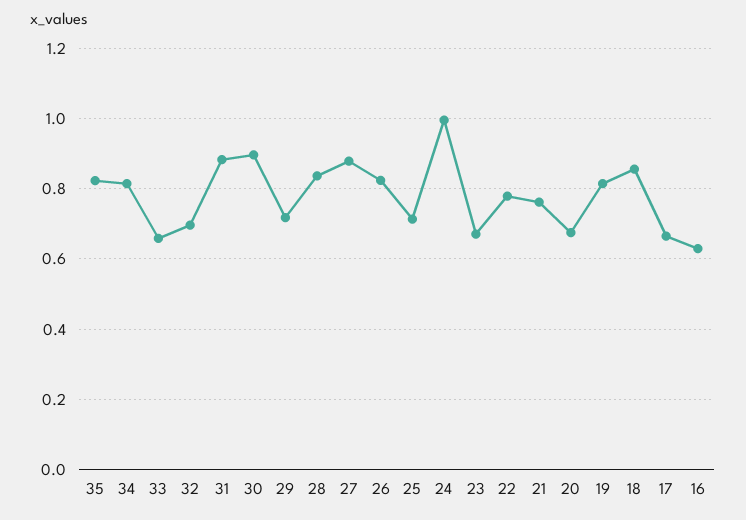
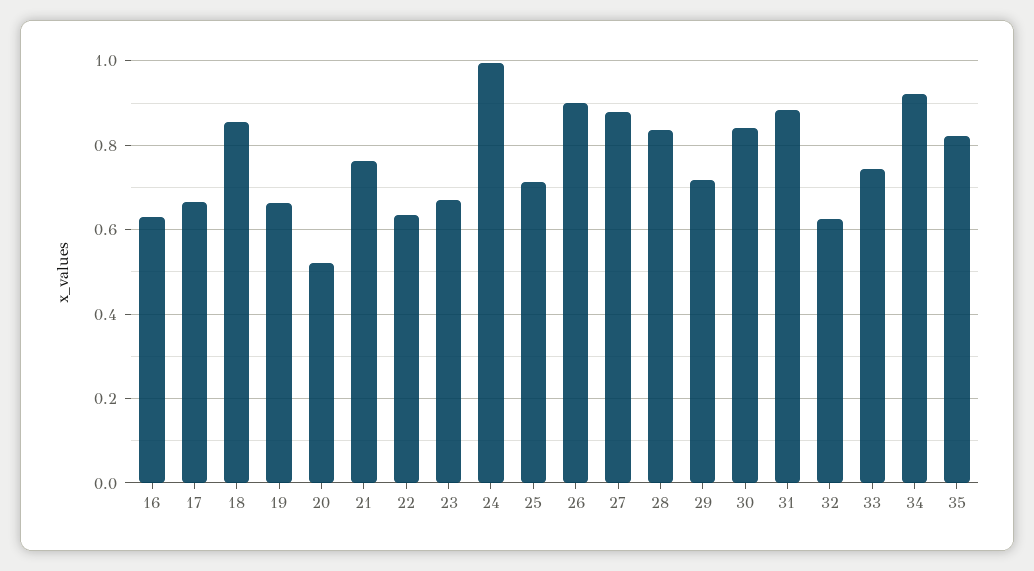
34: 0.82 -> 0.92
33: 0.66 -> 0.74
32: 0.7 -> 0.62
30: 0.9 -> 0.84
26: 0.82 -> 0.9
22: 0.78 -> 0.64
20: 0.68 -> 0.52
19: 0.82 -> 0.66

